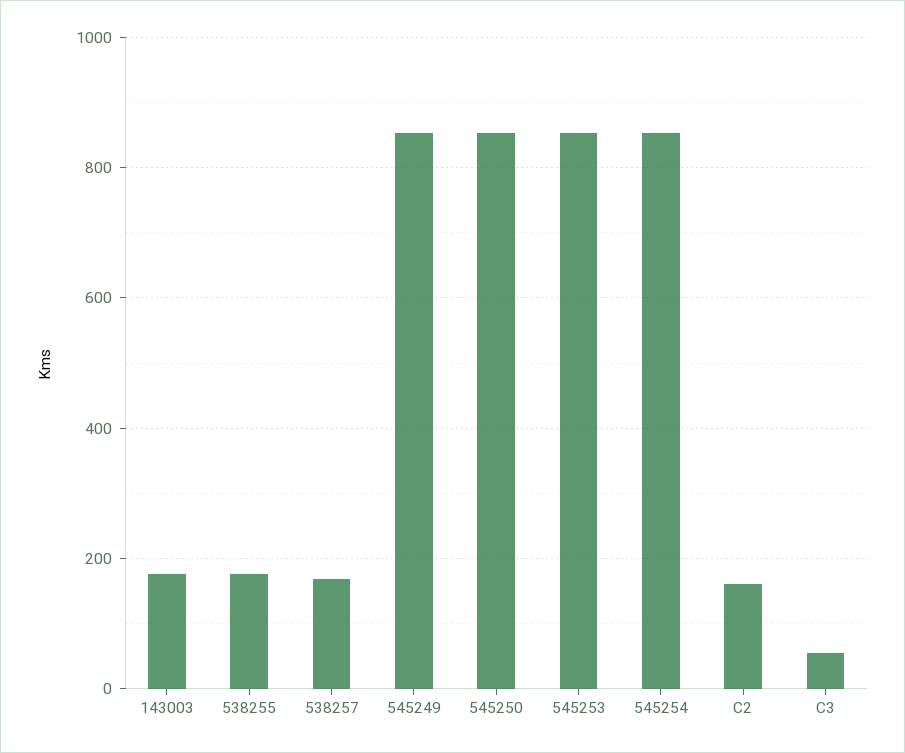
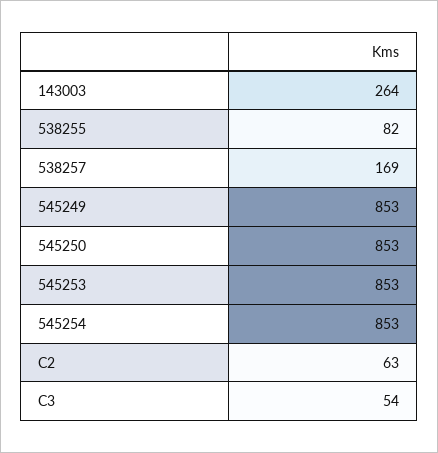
143003: 180 -> 264
538255: 180 -> 82
C2: 160 -> 63

